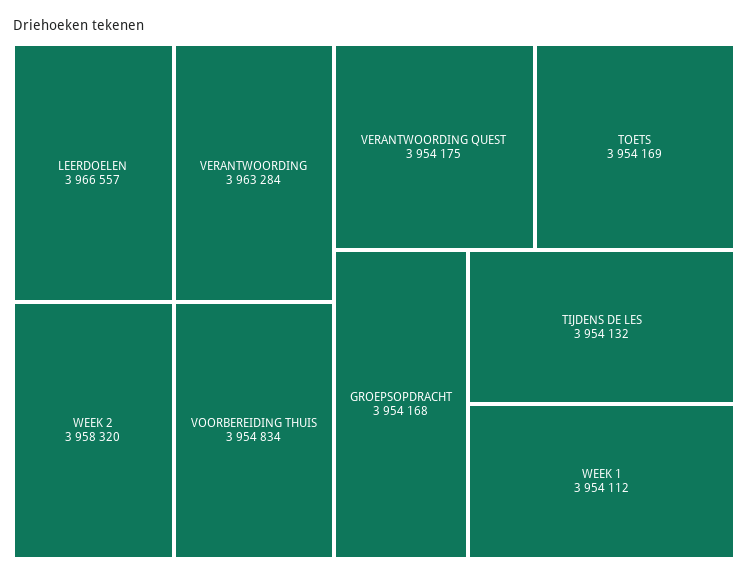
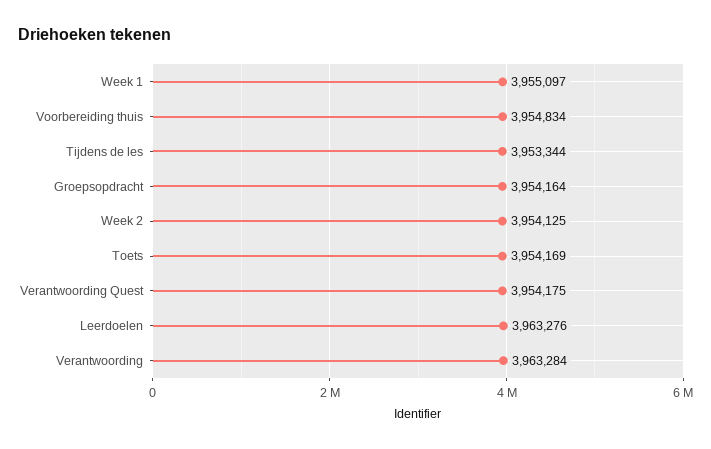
LEERDOELEN: 3966557 -> 3963276
WEEK 2: 3958320 -> 3954125
GROEPSOPDRACHT: 3954168 -> 3954164
TIJDENS DE LES: 3954132 -> 3953344
WEEK 1: 3954112 -> 3955097

